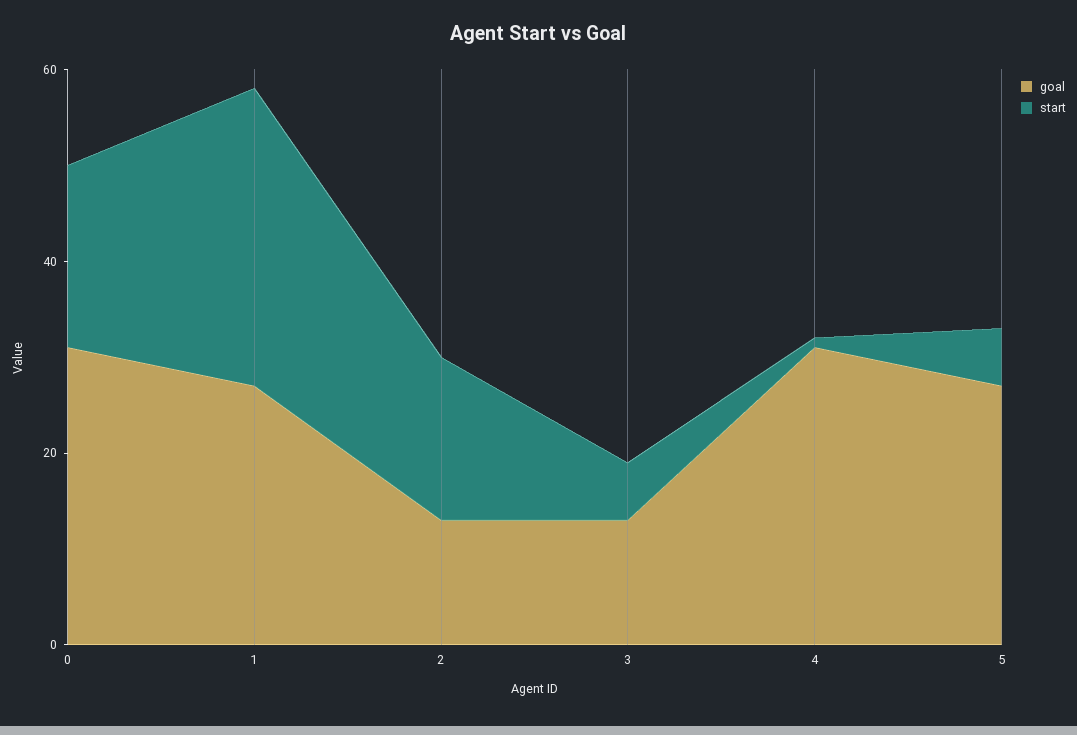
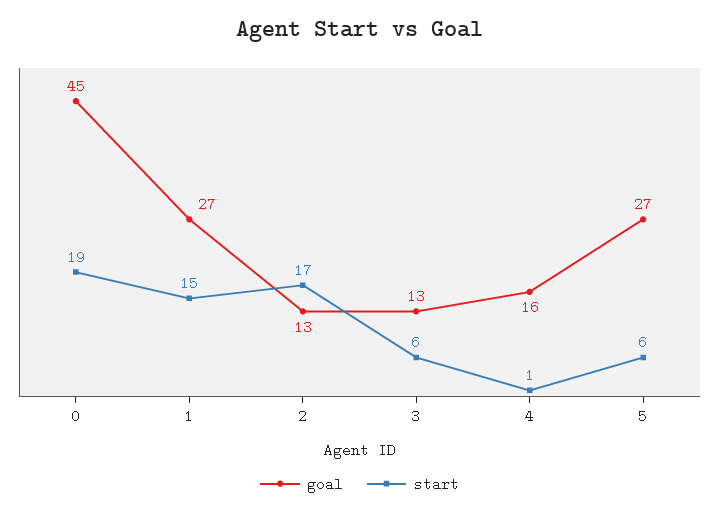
goal, 0: 30 -> 45
start, 1: 30 -> 15
goal, 4: 30 -> 16

